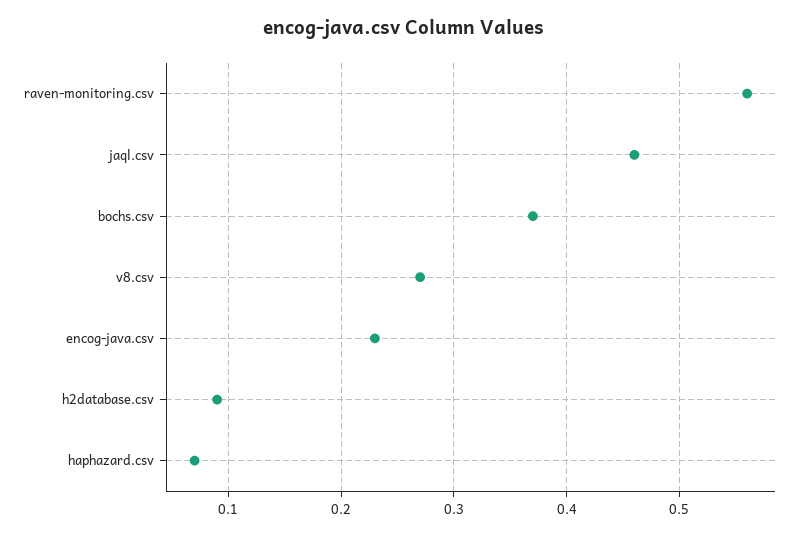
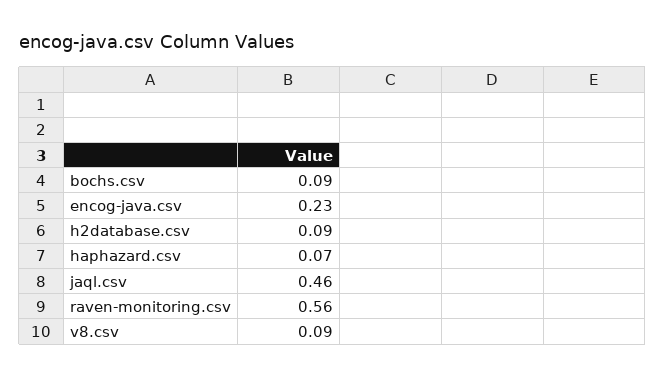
bochs.csv: 0.37 -> 0.09
v8.csv: 0.27 -> 0.09

